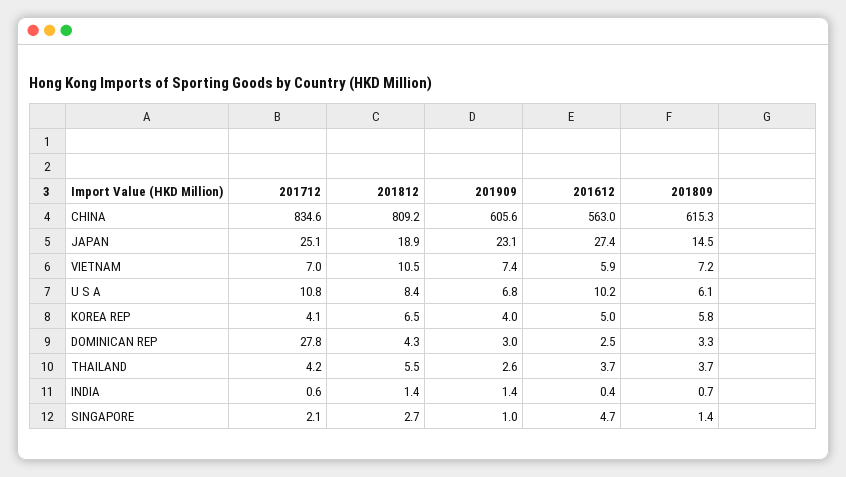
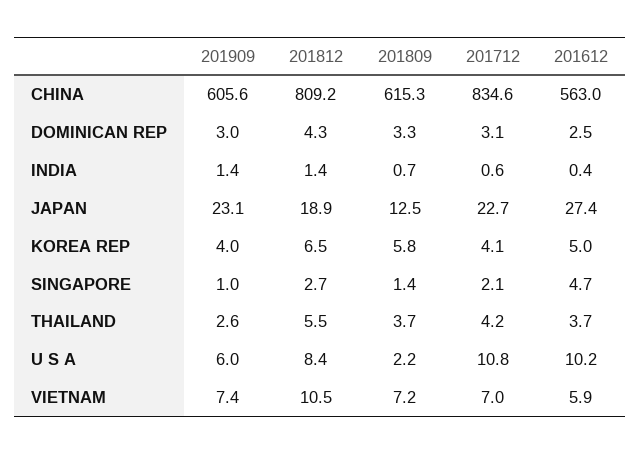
201712, JAPAN: 25.1 -> 22.7
201809, JAPAN: 14.5 -> 12.5
201909, U S A: 6.8 -> 6
201809, U S A: 6.1 -> 2.2
201712, DOMINICAN REP: 27.8 -> 3.1

